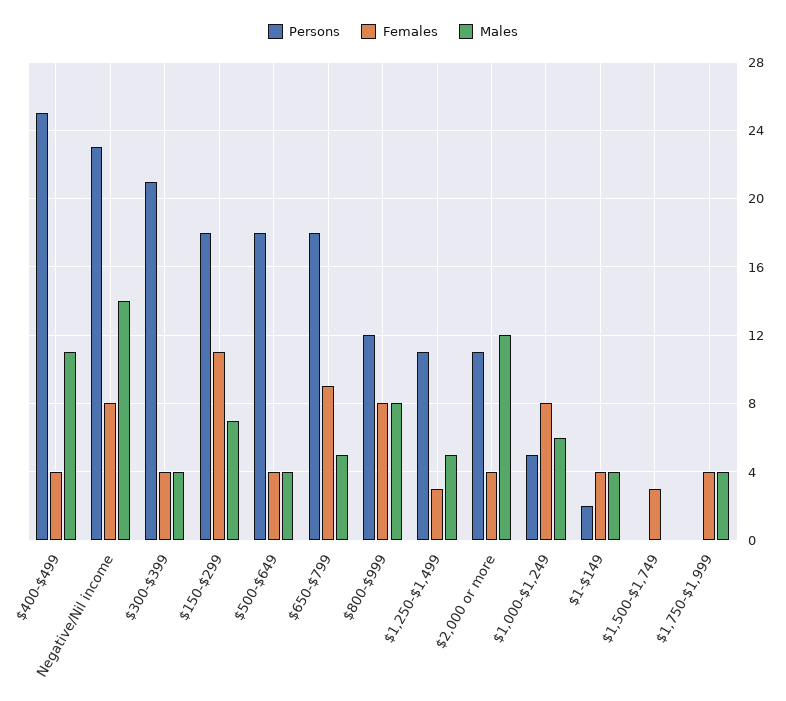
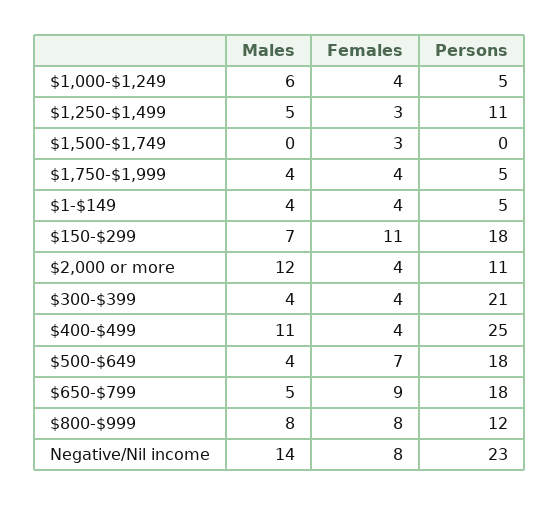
Females, $500-$649: 4 -> 7
Females, $1,000-$1,249: 8 -> 4
Persons, $1-$149: 2 -> 5
Persons, $1,750-$1,999: 0 -> 5

